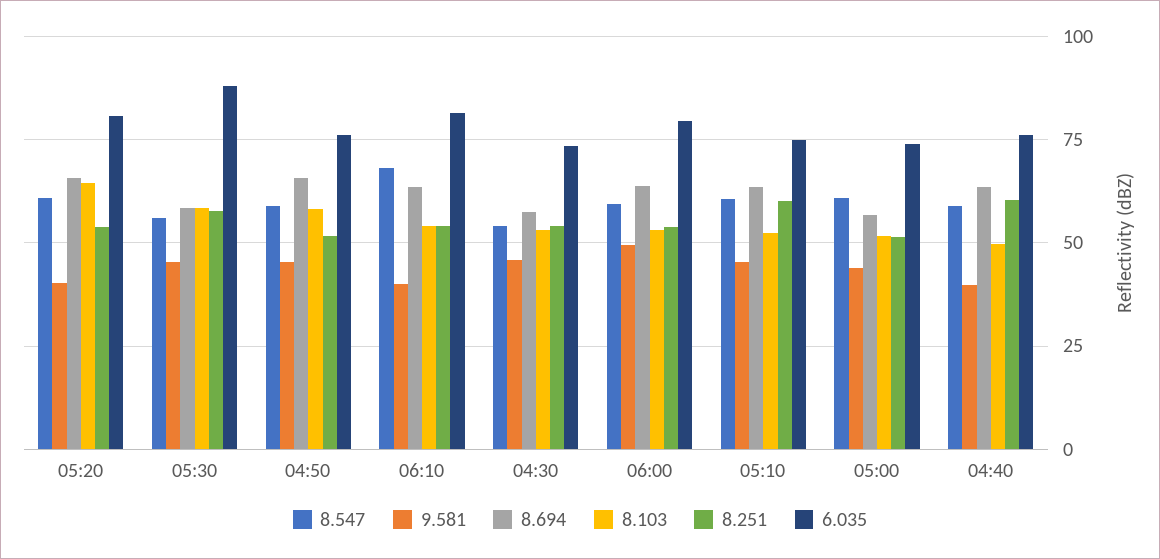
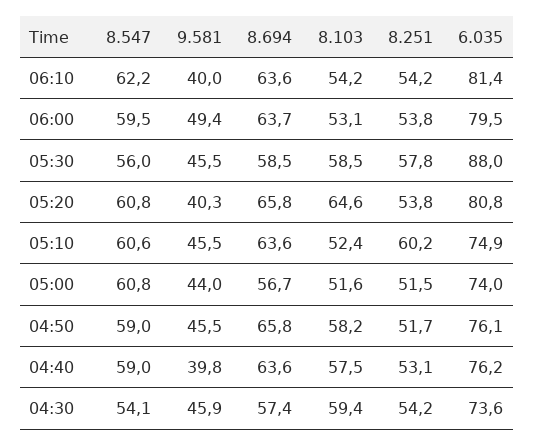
8.547, 06:10: 67.5 -> 62.2
8.103, 04:30: 52.5 -> 59.4
8.103, 04:40: 50 -> 57.5
8.251, 04:40: 60 -> 53.1

